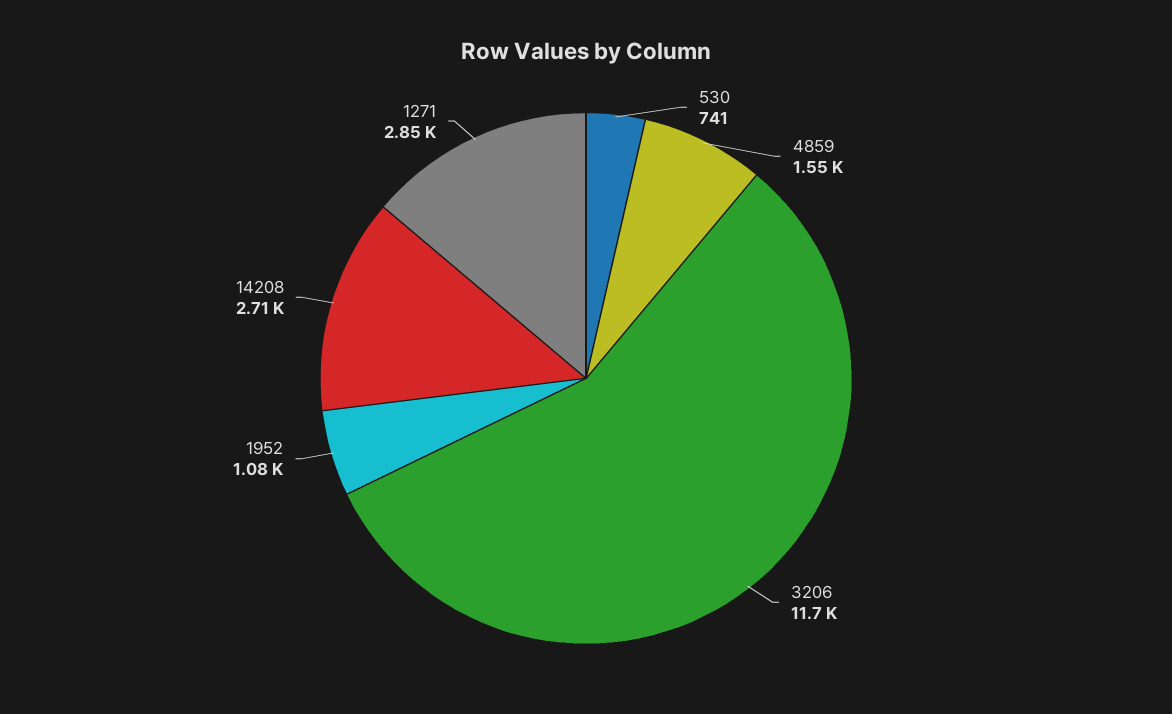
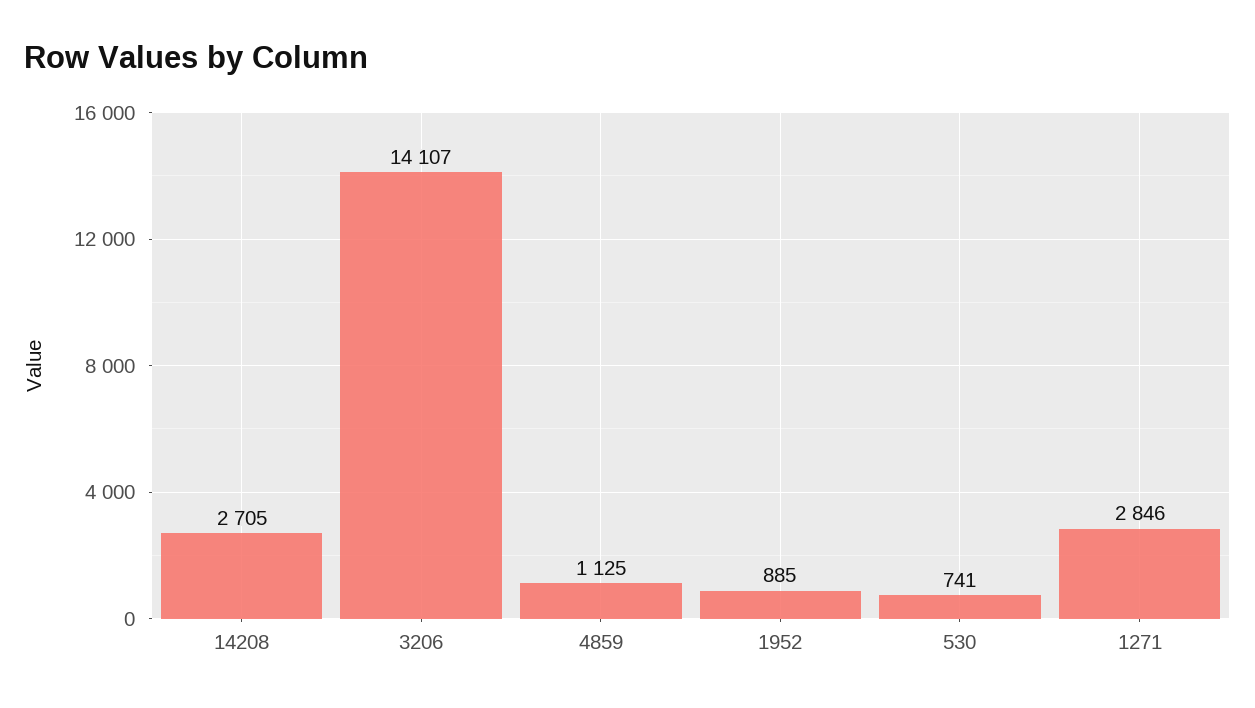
4859: 1550 -> 1125
3206: 11700 -> 14107
1952: 1080 -> 885

